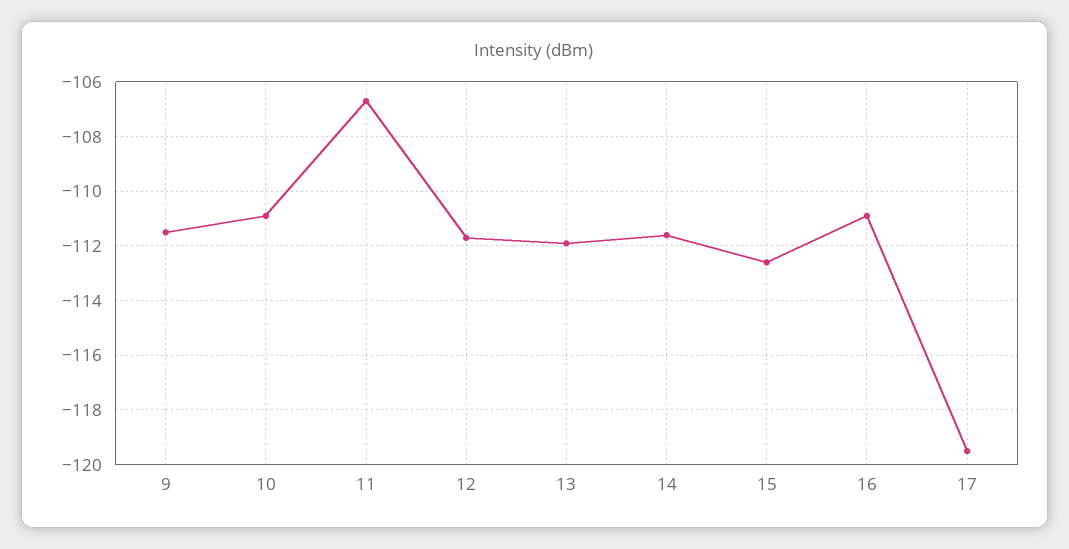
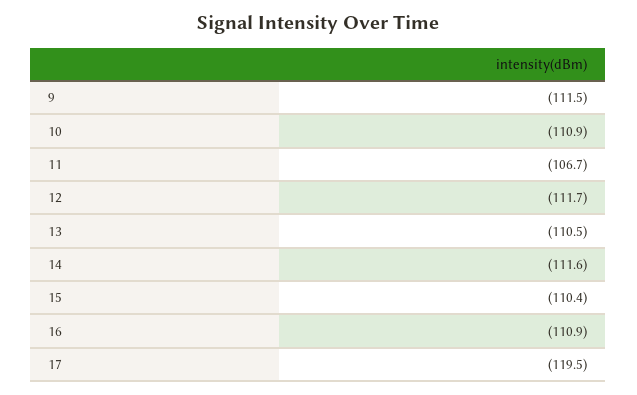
13: -112 -> -110.5
15: -112.5 -> -110.4

